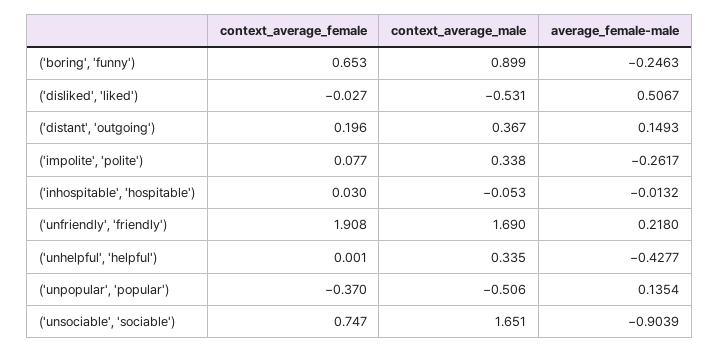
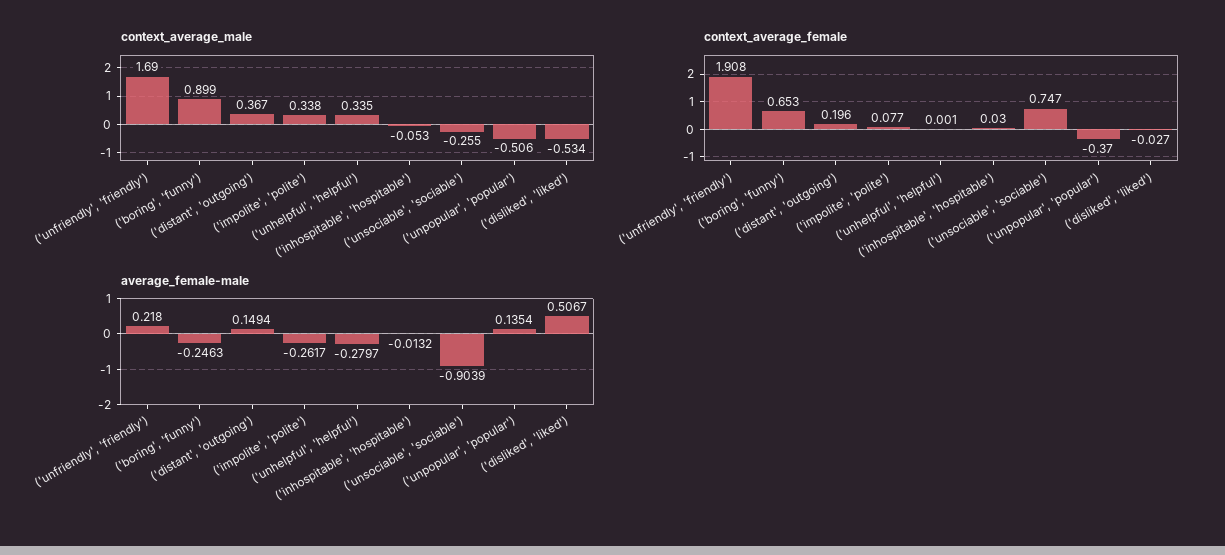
context_average_male, ('disliked', 'liked'): -0.531 -> -0.534
average_female-male, ('distant', 'outgoing'): 0.1493 -> 0.1494
average_female-male, ('unhelpful', 'helpful'): -0.4277 -> -0.2797
context_average_male, ('unsociable', 'sociable'): 1.651 -> -0.255

